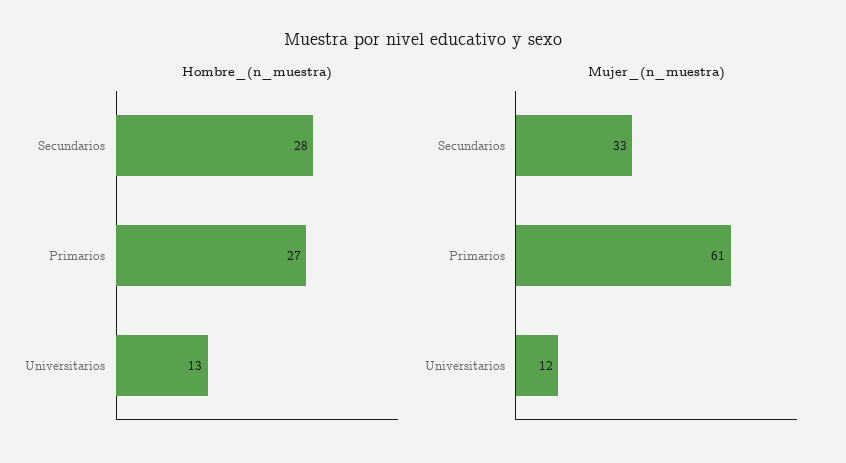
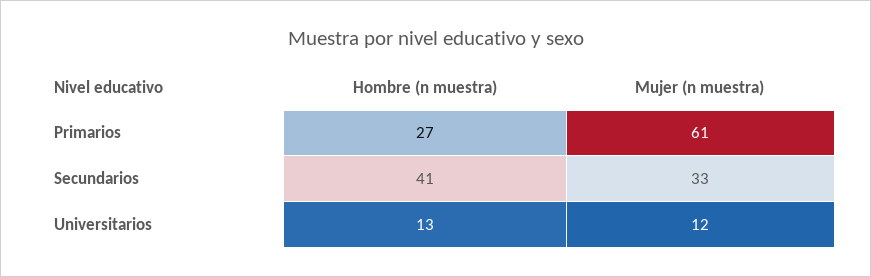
Hombre_(n_muestra), Secundarios: 28 -> 41

